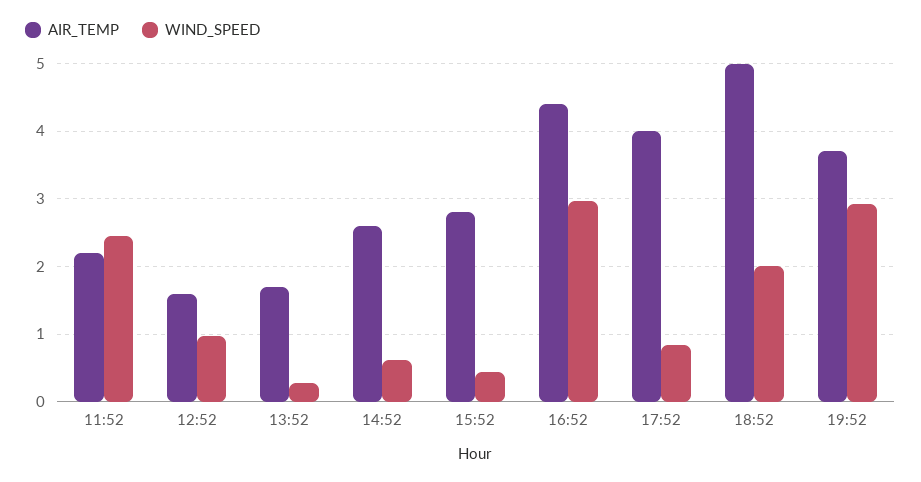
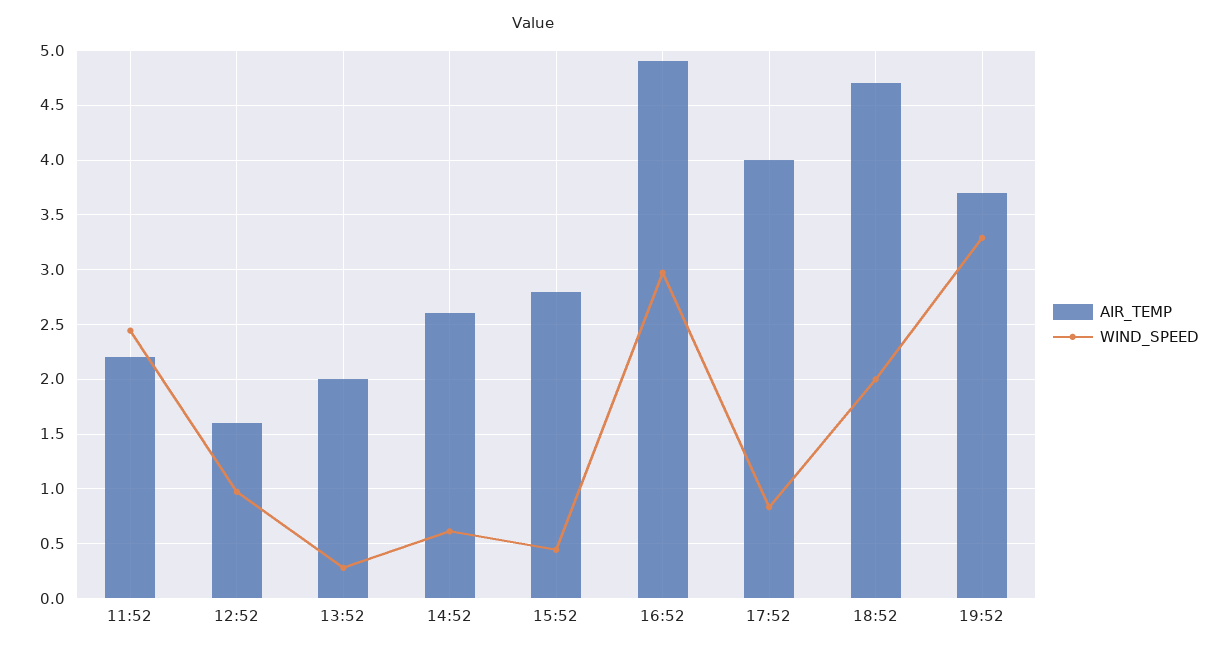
AIR_TEMP, 13:52: 1.7 -> 2
AIR_TEMP, 16:52: 4.4 -> 4.9
AIR_TEMP, 18:52: 5 -> 4.7
WIND_SPEED, 19:52: 2.9 -> 3.3

